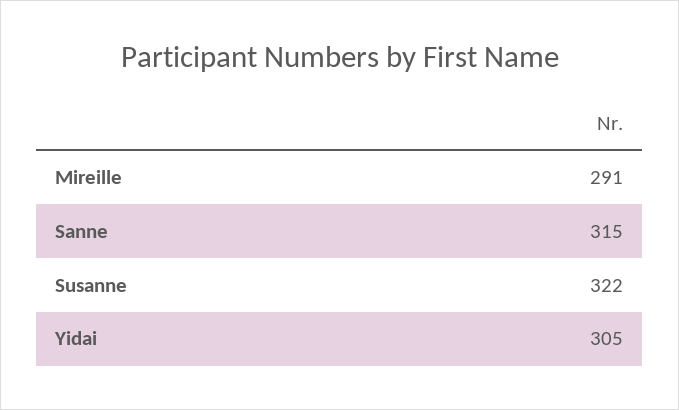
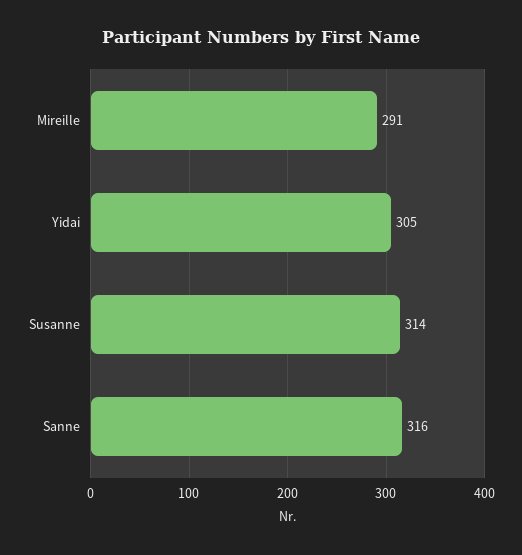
Sanne: 315 -> 316
Susanne: 322 -> 314

